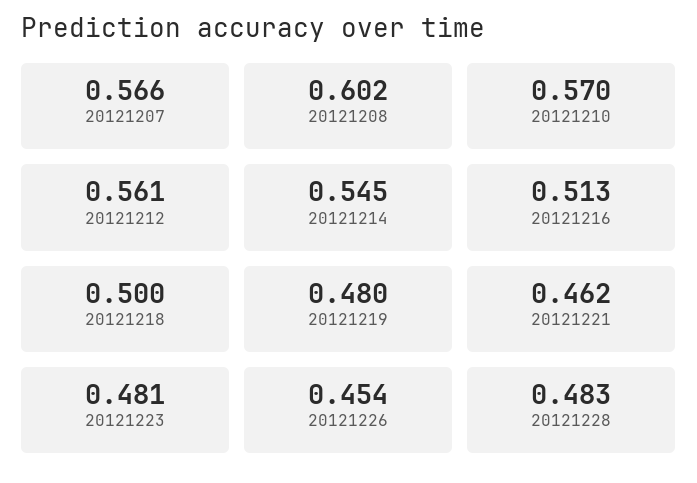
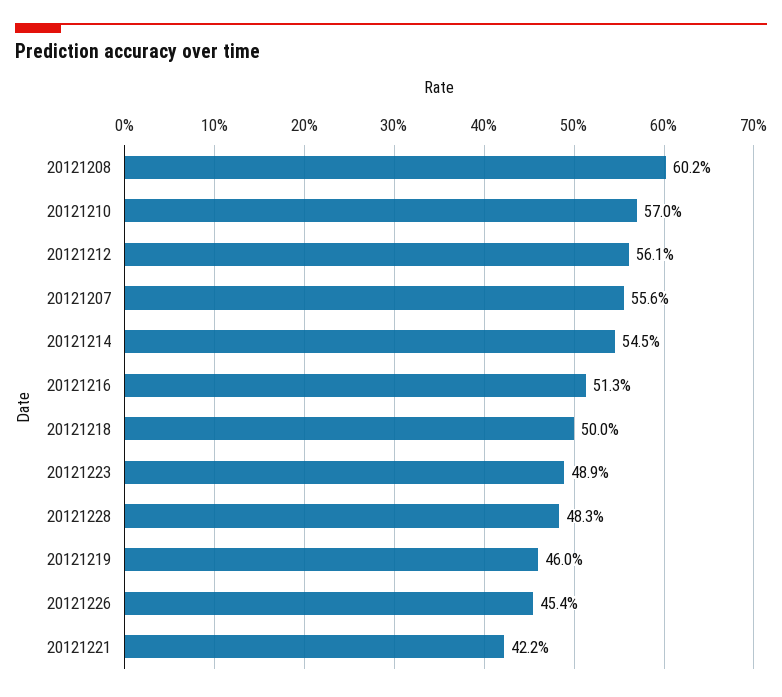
20121207: 0.566 -> 0.556
20121219: 0.48 -> 0.46
20121221: 0.462 -> 0.422
20121223: 0.481 -> 0.489

